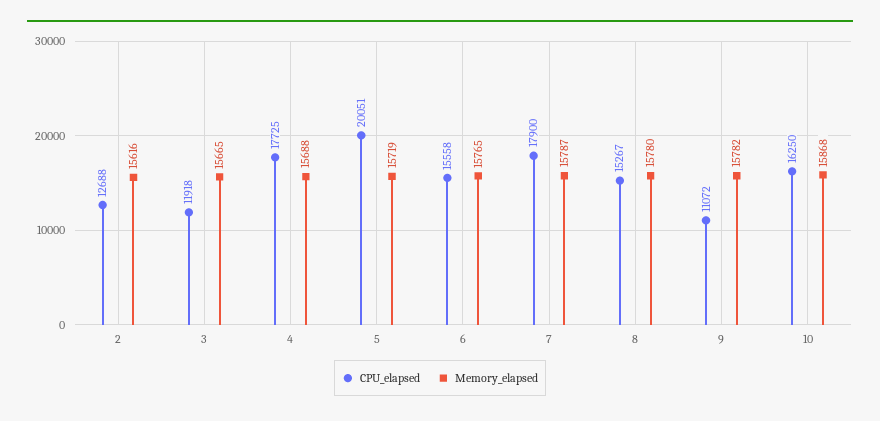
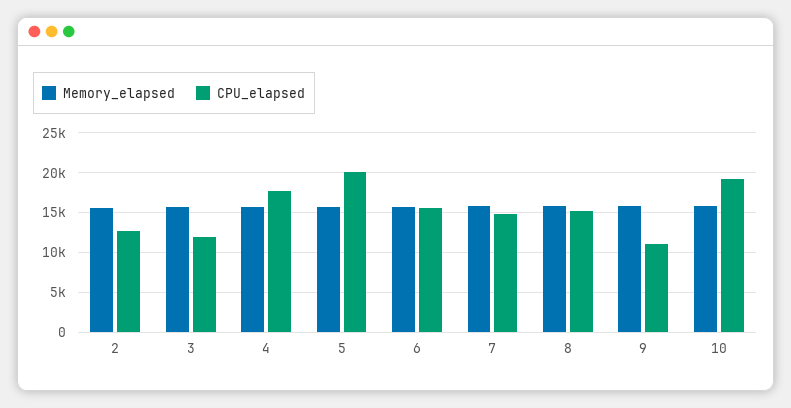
CPU_elapsed, 7: 17900 -> 15000
CPU_elapsed, 10: 16250 -> 19000

